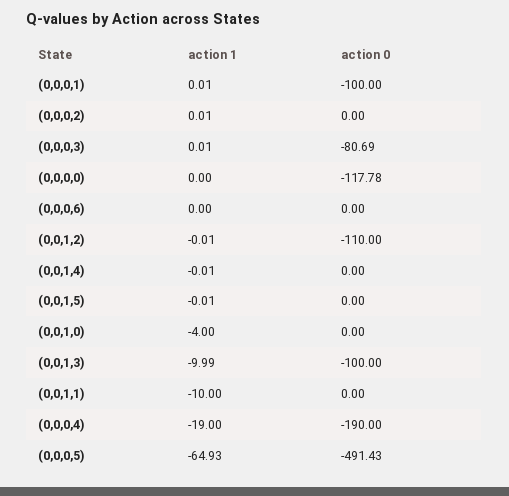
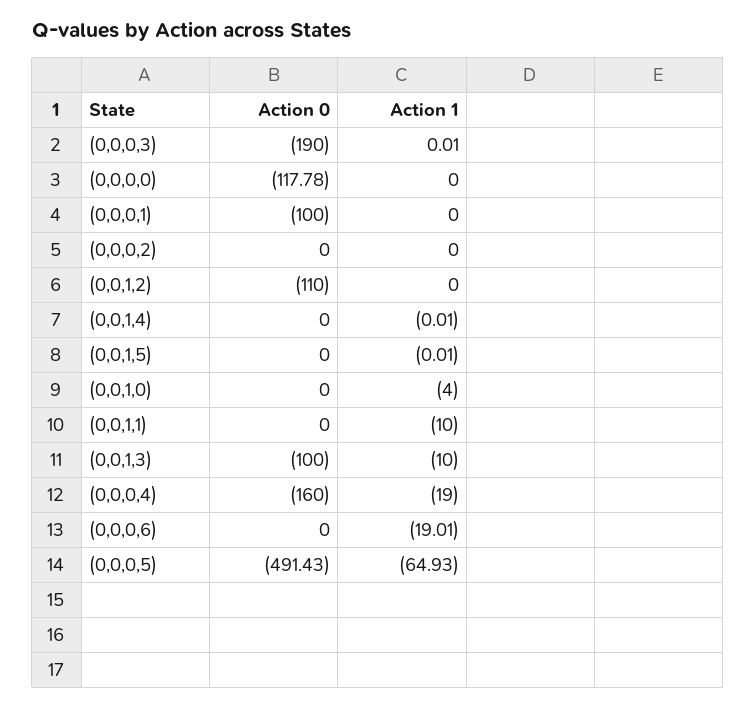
action 1, (0,0,0,1): 0.01 -> 0
action 1, (0,0,0,2): 0.01 -> 0
action 0, (0,0,0,3): -80.69 -> -190
action 1, (0,0,0,6): 0 -> -19.01
action 1, (0,0,1,2): -0.01 -> 0
action 1, (0,0,1,3): -9.99 -> -10
action 0, (0,0,0,4): -190 -> -160

